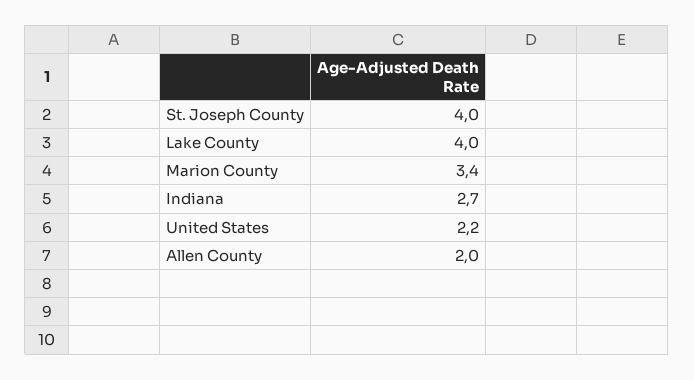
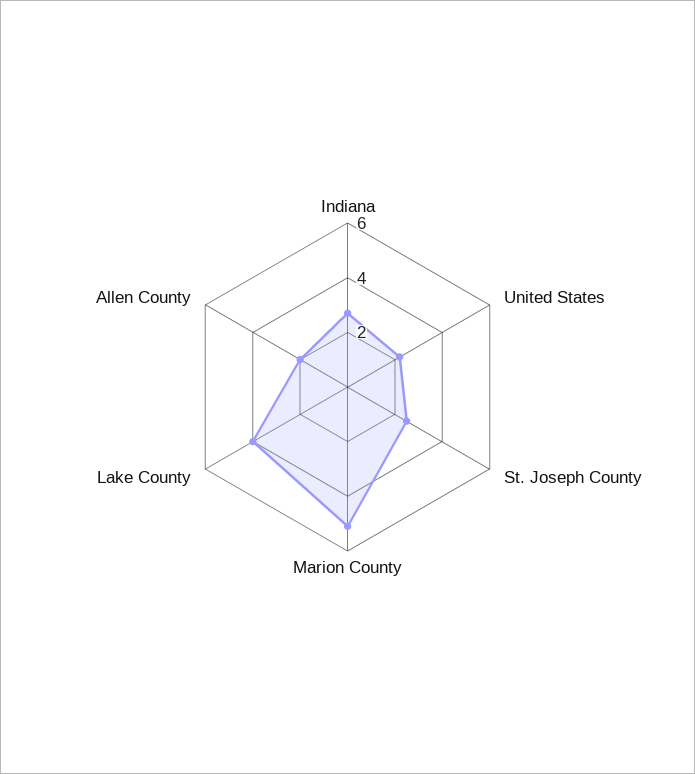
St. Joseph County: 4 -> 2.5
Marion County: 3.4 -> 5

